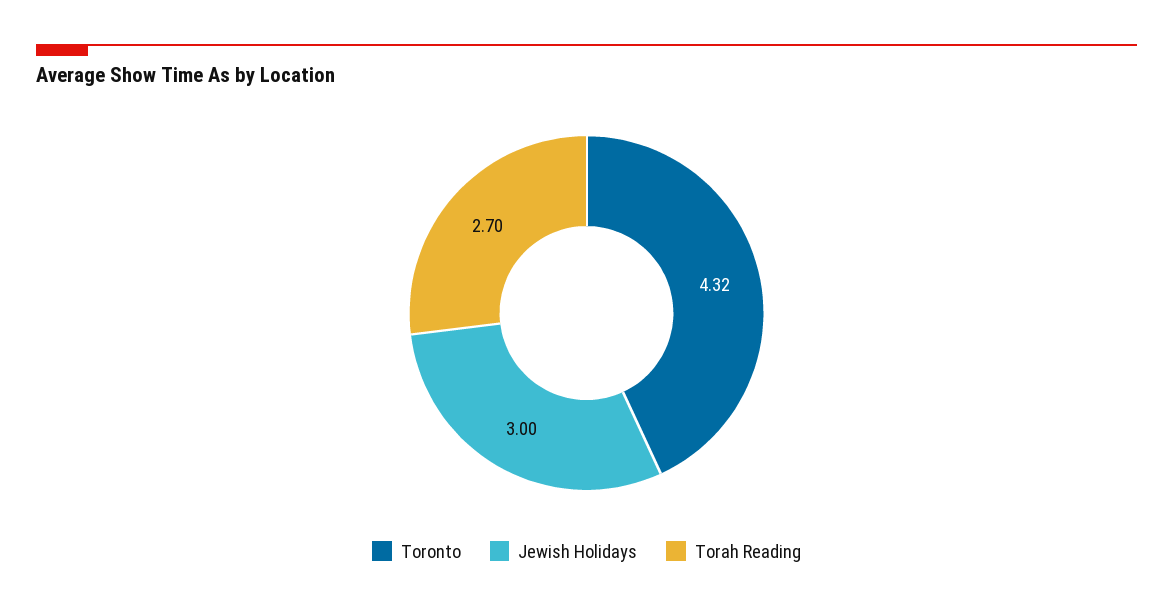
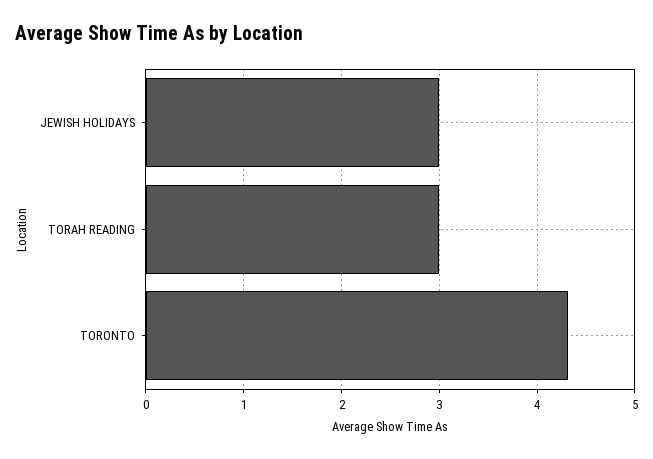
Torah Reading: 2.7 -> 3

